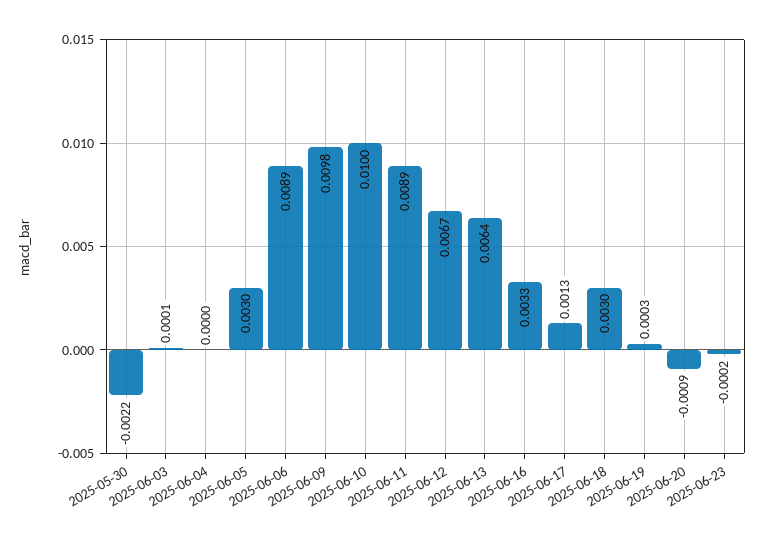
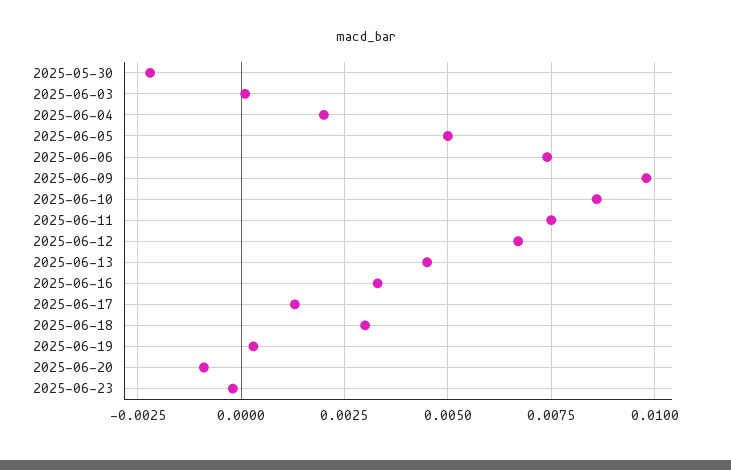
2025-06-04: 0 -> 0.002
2025-06-05: 0.003 -> 0.005
2025-06-06: 0.0089 -> 0.0075
2025-06-10: 0.01 -> 0.0085
2025-06-11: 0.0089 -> 0.0075
2025-06-13: 0.0064 -> 0.0045

